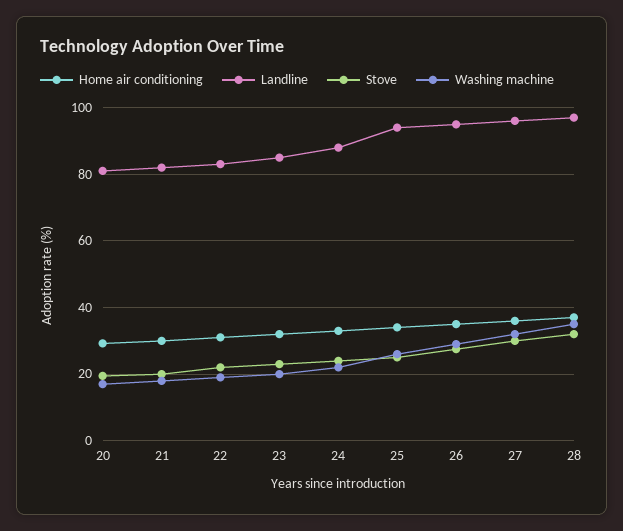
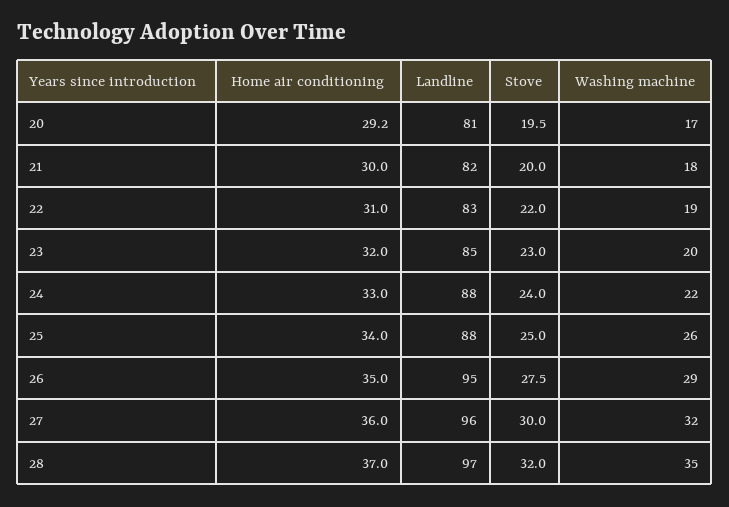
Landline, 25: 94 -> 88

